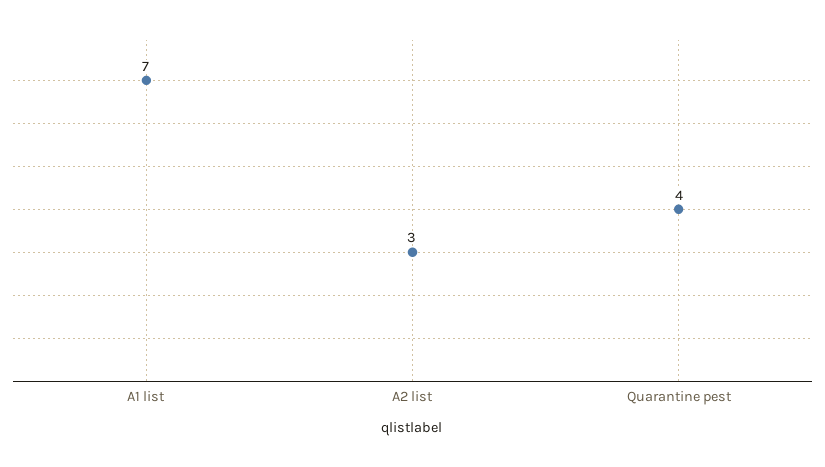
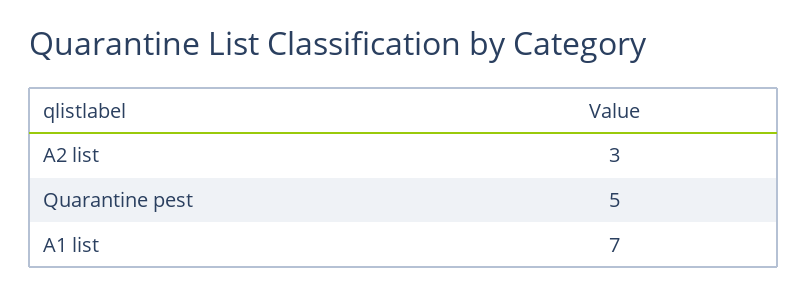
Quarantine pest: 4 -> 5

